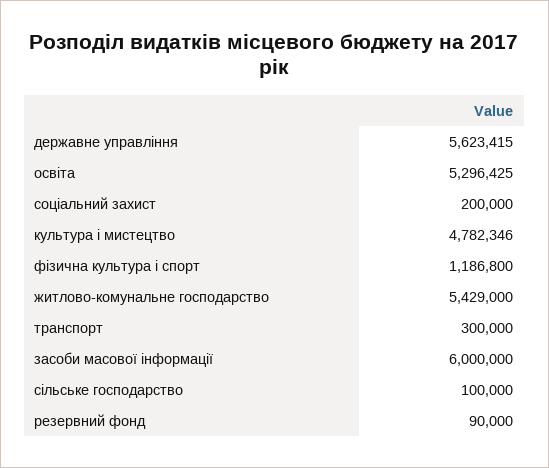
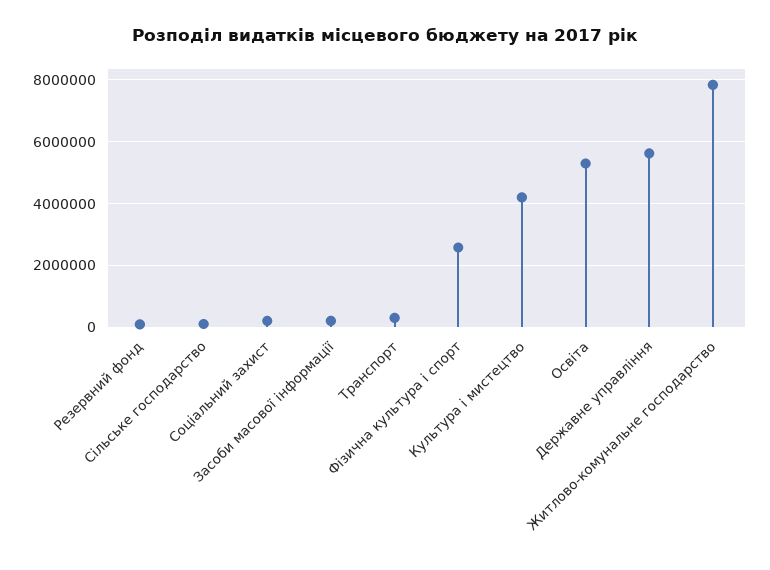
культура і мистецтво: 4782346 -> 4200000
фізична культура і спорт: 1186800 -> 2600000
житлово-комунальне господарство: 5429000 -> 7800000
засоби масової інформації: 6000000 -> 200000

